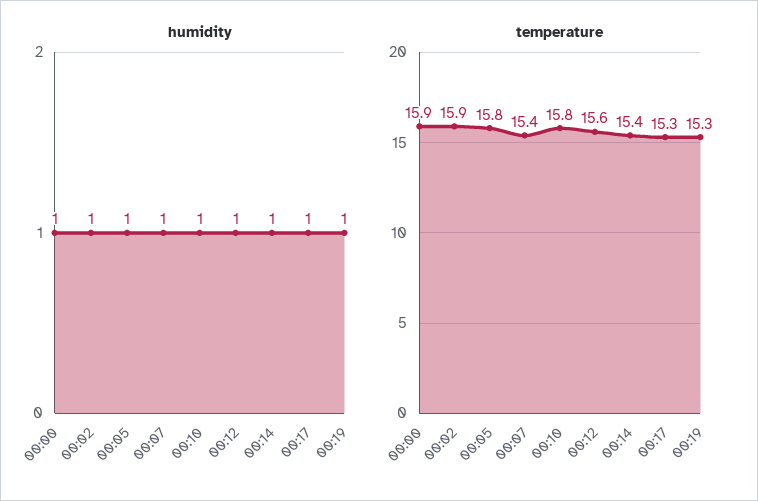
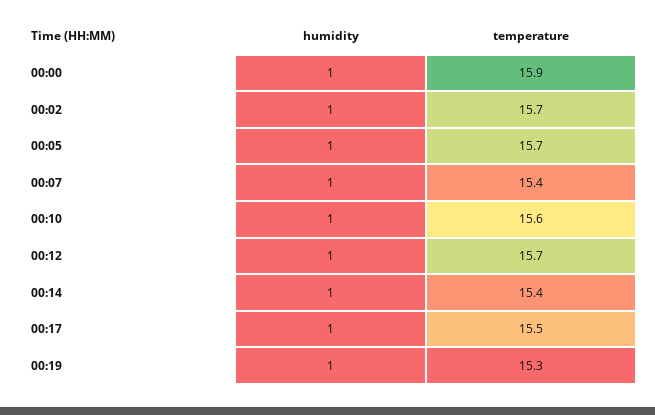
temperature, 00:02: 15.9 -> 15.7
temperature, 00:05: 15.8 -> 15.7
temperature, 00:10: 15.8 -> 15.6
temperature, 00:12: 15.6 -> 15.7
temperature, 00:17: 15.3 -> 15.5

